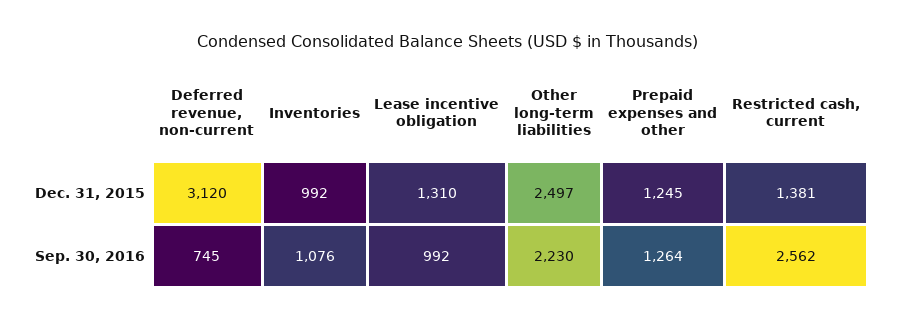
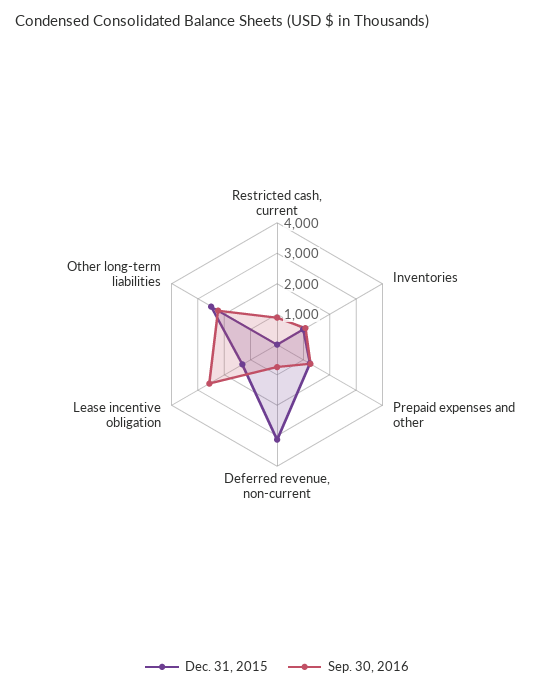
Dec. 31, 2015, Restricted cash, current: 1381 -> 0
Sep. 30, 2016, Lease incentive obligation: 992 -> 2500
Sep. 30, 2016, Restricted cash, current: 2562 -> 1000

